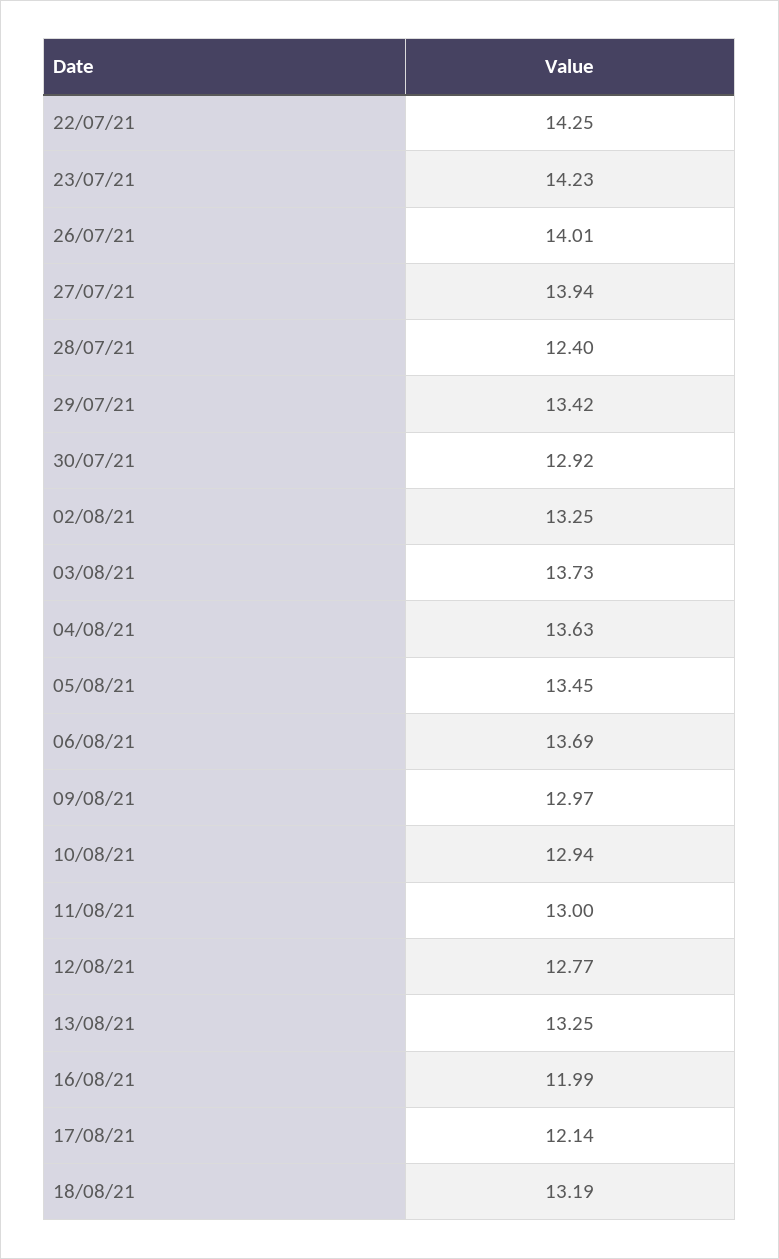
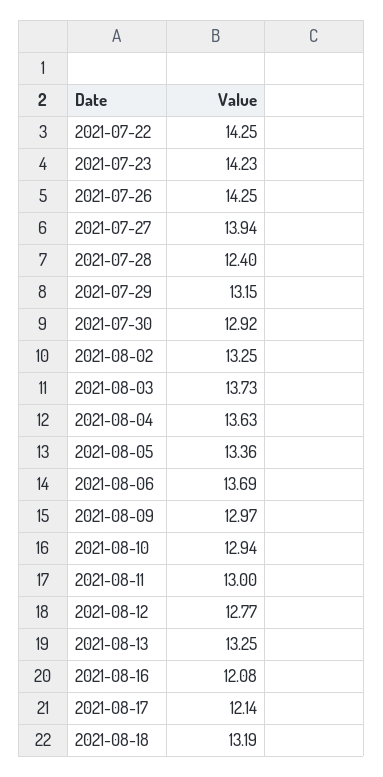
26/07/21: 14.01 -> 14.25
29/07/21: 13.42 -> 13.15
05/08/21: 13.45 -> 13.36
16/08/21: 11.99 -> 12.08

